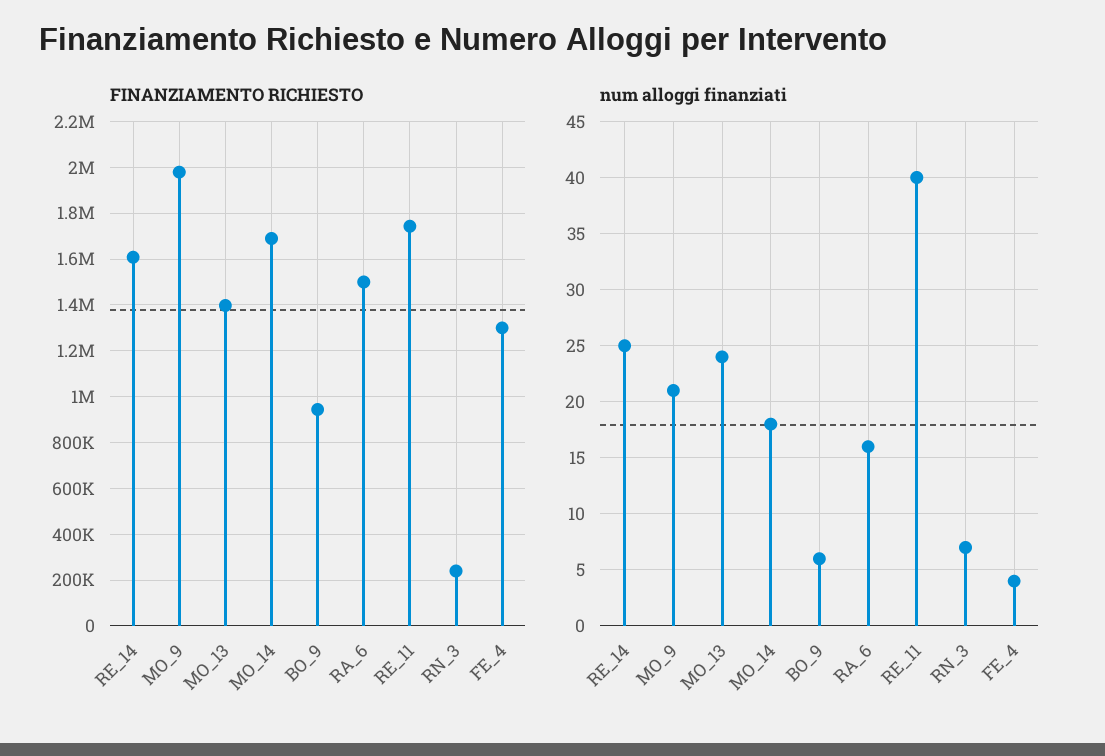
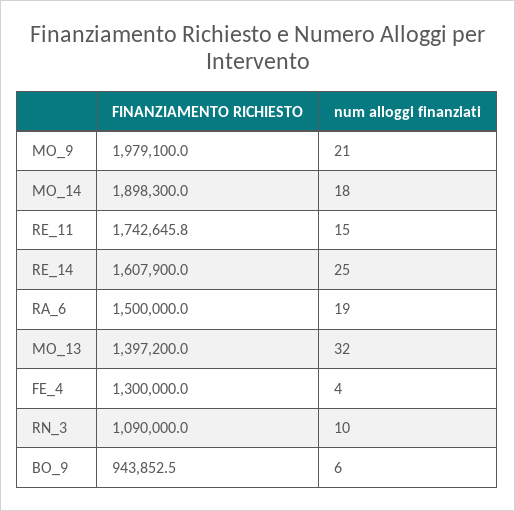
FINANZIAMENTO RICHIESTO, MO_14: 1700000 -> 1898300
FINANZIAMENTO RICHIESTO, RN_3: 250000 -> 1090000
num alloggi finanziati, MO_13: 24 -> 32
num alloggi finanziati, RA_6: 16 -> 19
num alloggi finanziati, RE_11: 40 -> 15
num alloggi finanziati, RN_3: 7 -> 10

